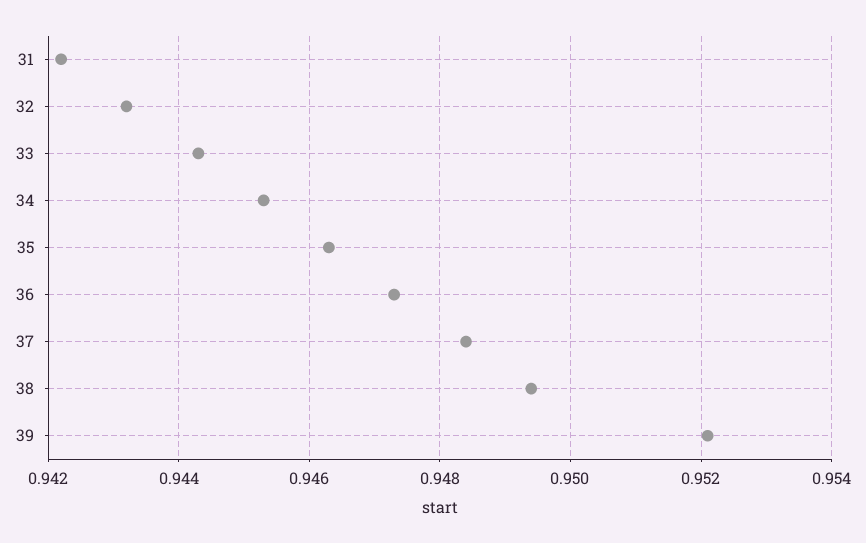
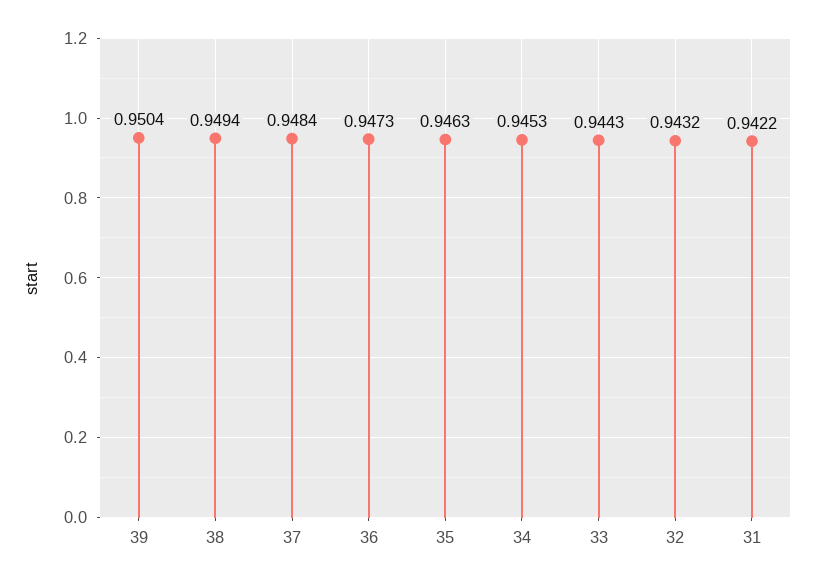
39: 0.952 -> 0.9504

